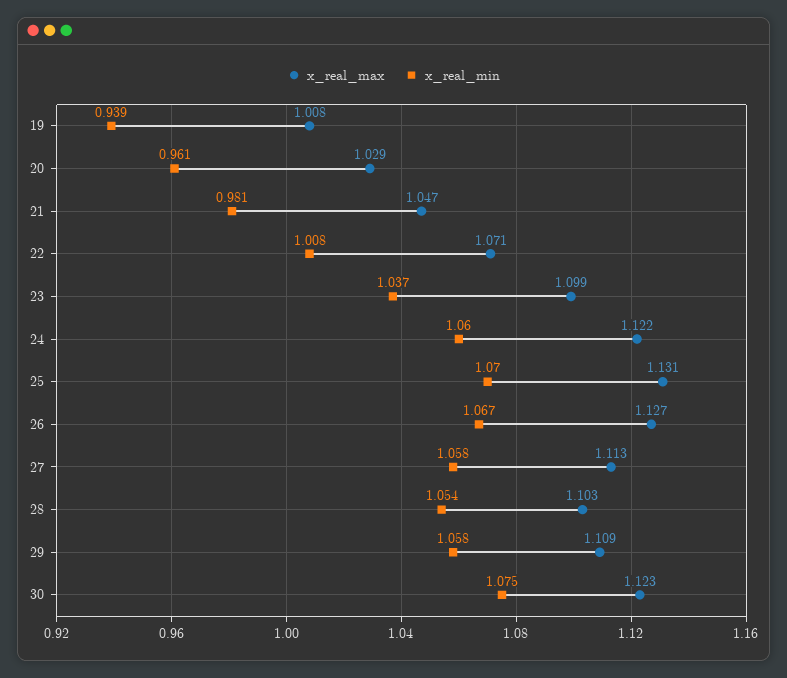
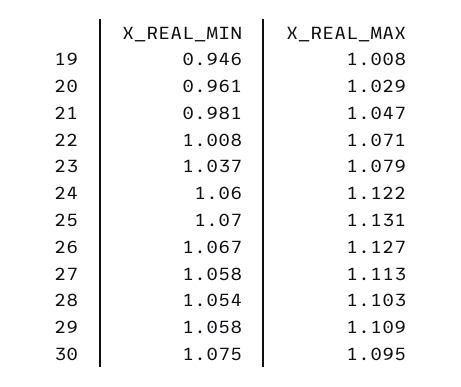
x_real_min, 19: 0.939 -> 0.946
x_real_max, 23: 1.099 -> 1.079
x_real_max, 30: 1.123 -> 1.095

